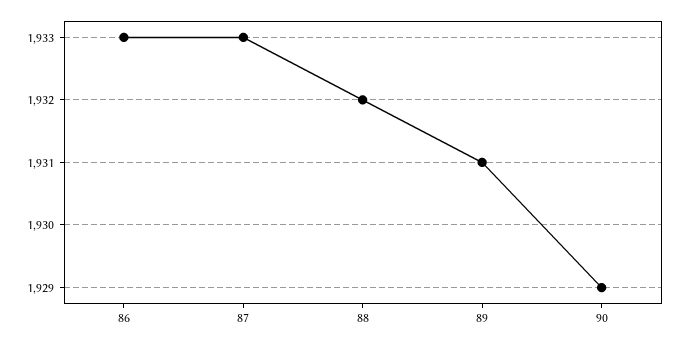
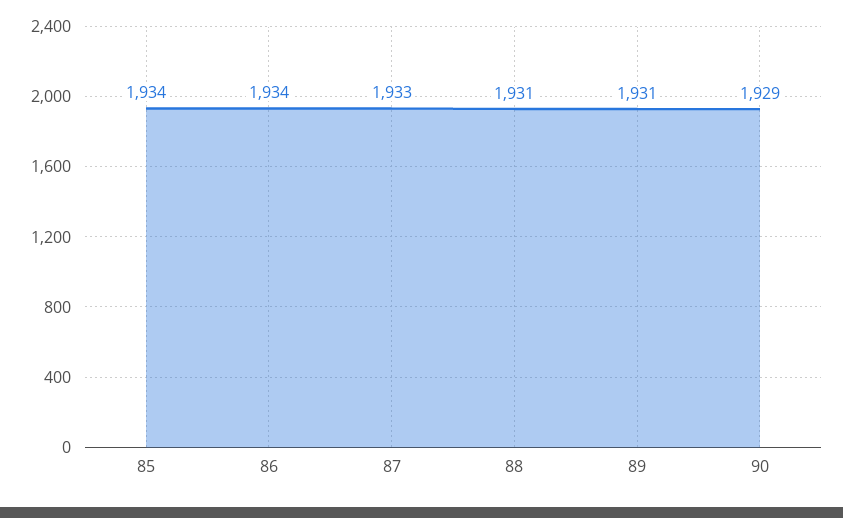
86: 1933 -> 1934
88: 1932 -> 1931
85: none -> 1934

